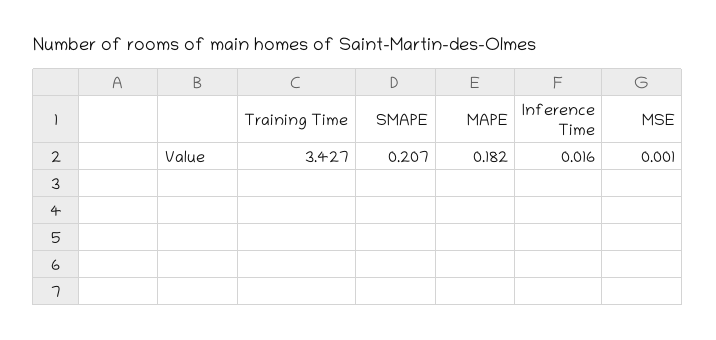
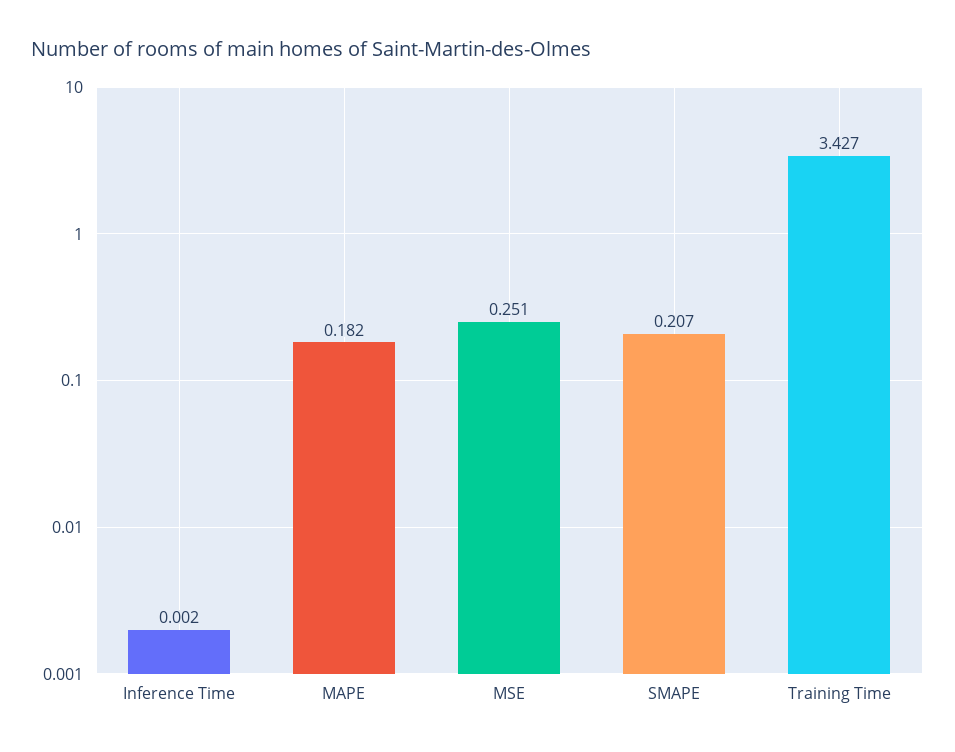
Inference Time: 0.016 -> 0.002
MSE: 0.001 -> 0.251

